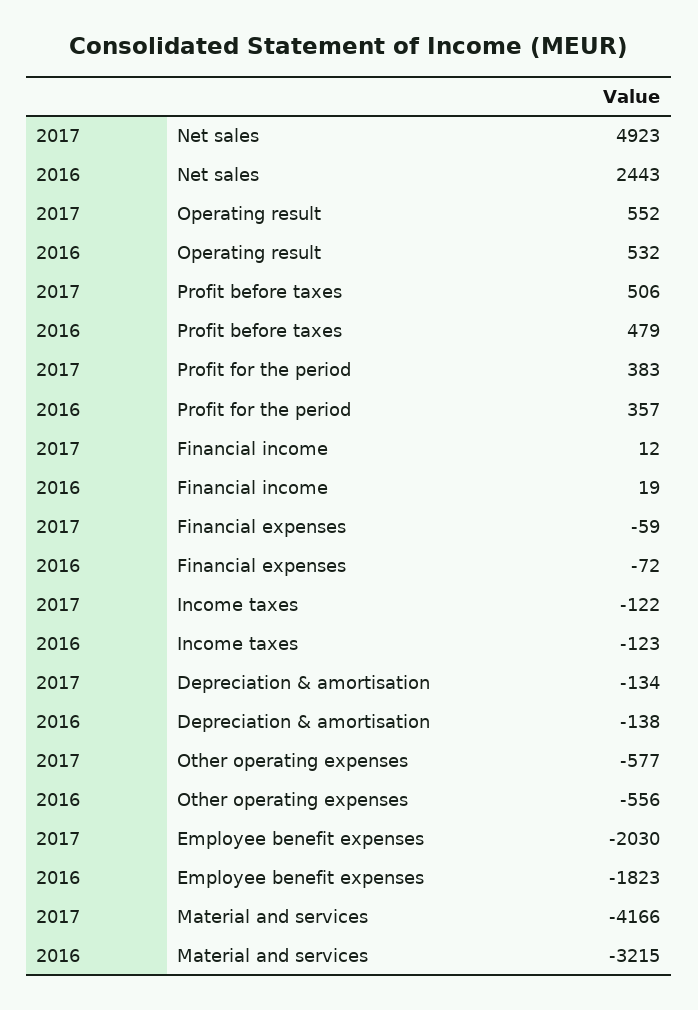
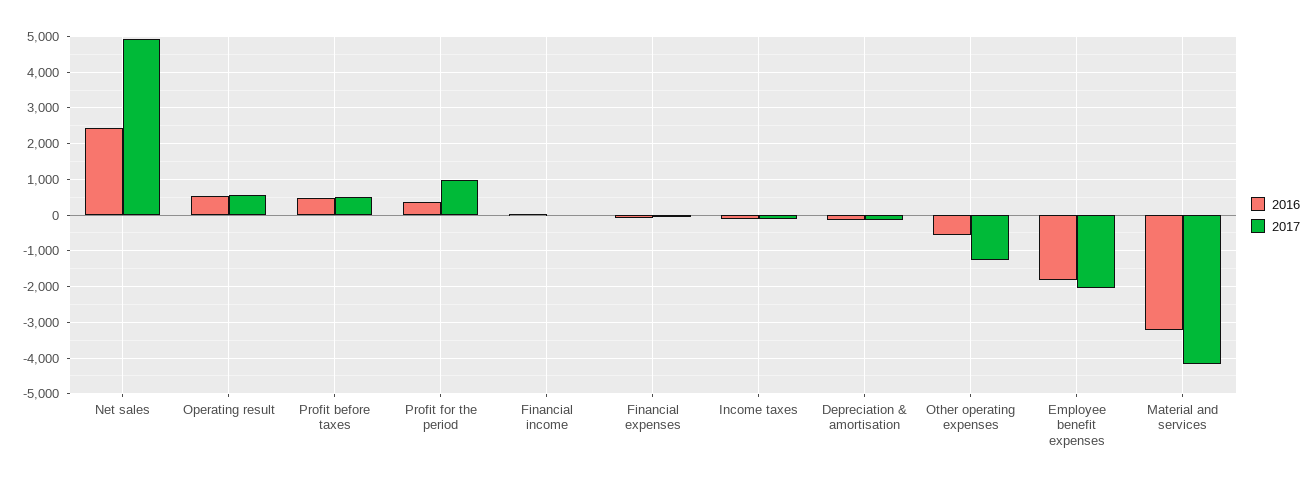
2017, Profit for the period: 383 -> 1000
2017, Other operating expenses: -577 -> -1200

